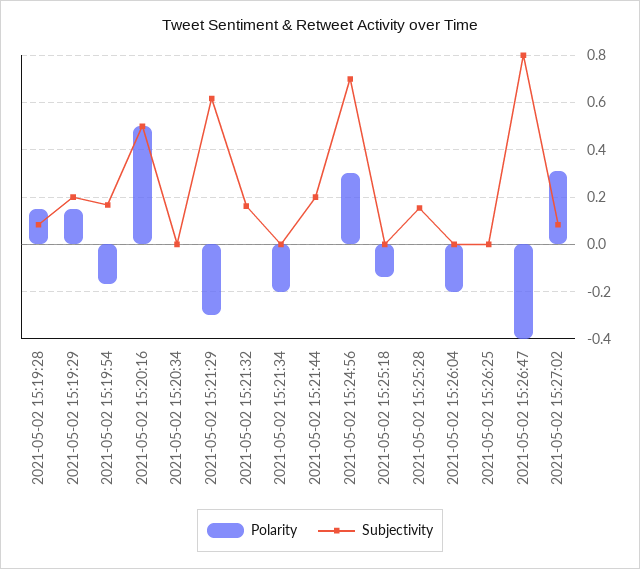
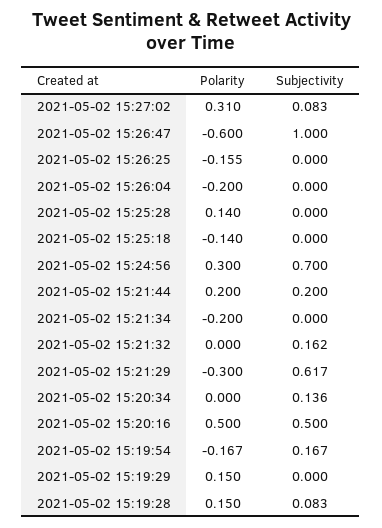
Subjectivity, 2021-05-02 15:19:29: 0.2 -> 0
Subjectivity, 2021-05-02 15:20:34: 0 -> 0.136
Polarity, 2021-05-02 15:21:44: 0 -> 0.2
Polarity, 2021-05-02 15:25:28: 0 -> 0.14
Subjectivity, 2021-05-02 15:25:28: 0.15 -> 0
Polarity, 2021-05-02 15:26:25: 0 -> -0.155
Polarity, 2021-05-02 15:26:47: -0.4 -> -0.6
Subjectivity, 2021-05-02 15:26:47: 0.8 -> 1

